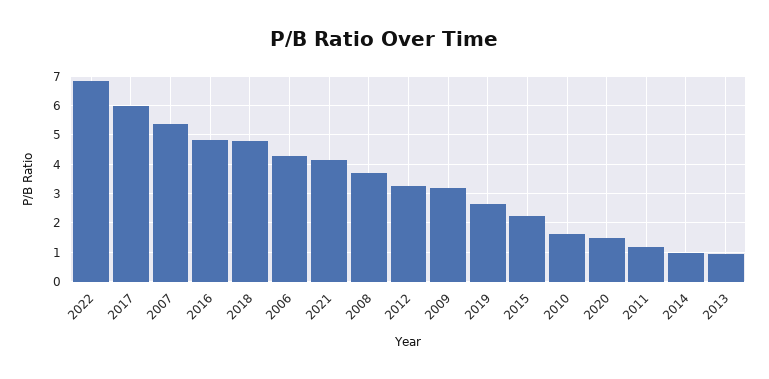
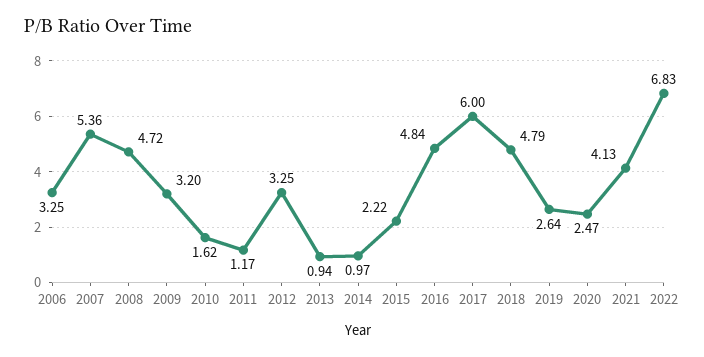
2006: 4.25 -> 3.25
2008: 3.75 -> 4.72
2020: 1.5 -> 2.47

